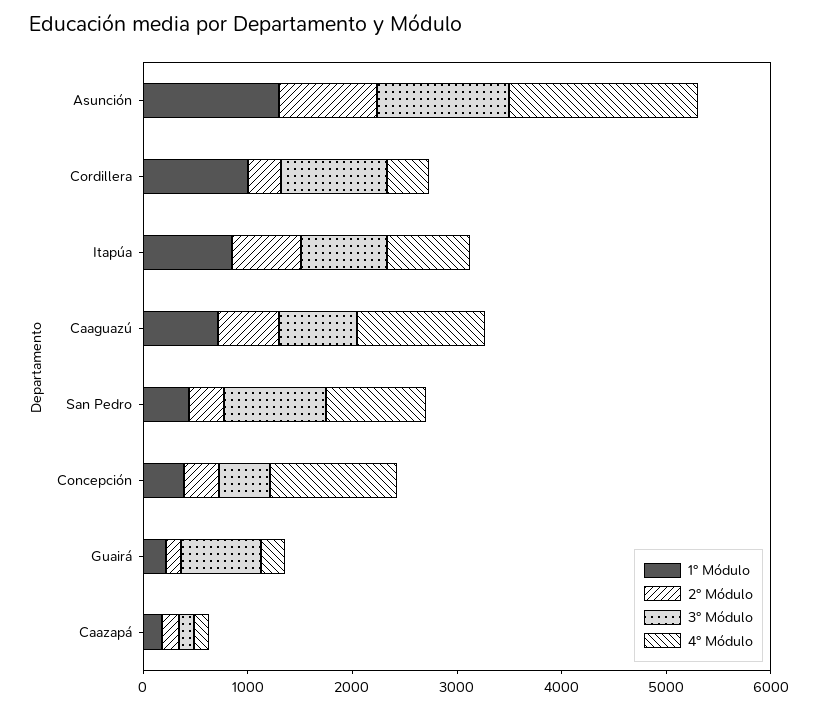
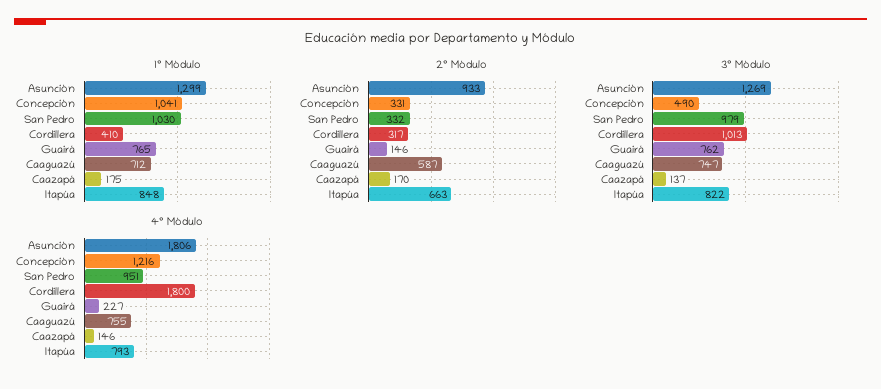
1° Módulo, Cordillera: 1000 -> 410
4° Módulo, Cordillera: 400 -> 1800
4° Módulo, Caaguazú: 1200 -> 755
1° Módulo, San Pedro: 400 -> 1030
1° Módulo, Concepción: 400 -> 1041
1° Módulo, Guairá: 200 -> 765

